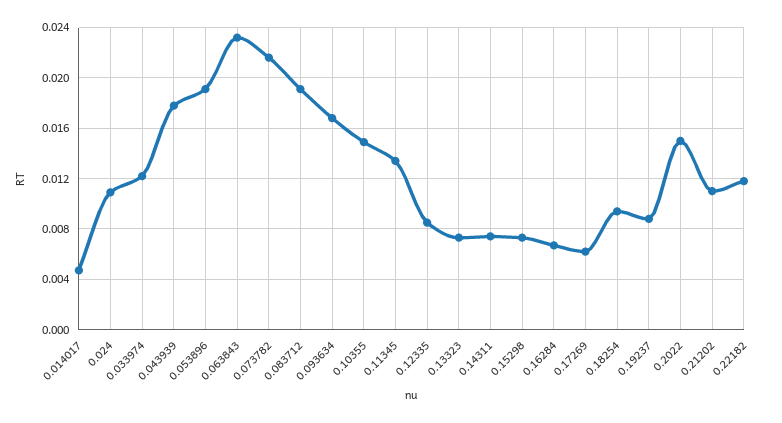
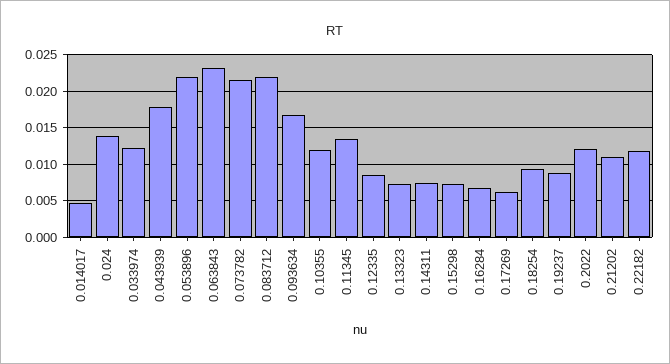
0.024: 0.011 -> 0.014
0.053896: 0.019 -> 0.022
0.083712: 0.019 -> 0.022
0.10355: 0.015 -> 0.012
0.2022: 0.015 -> 0.012

